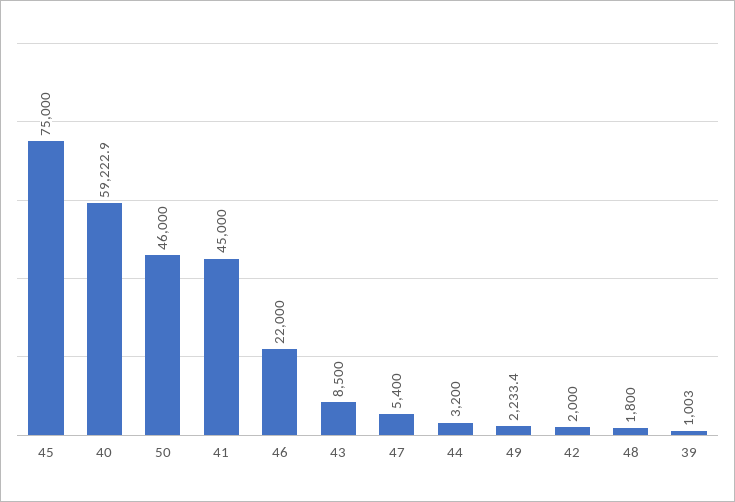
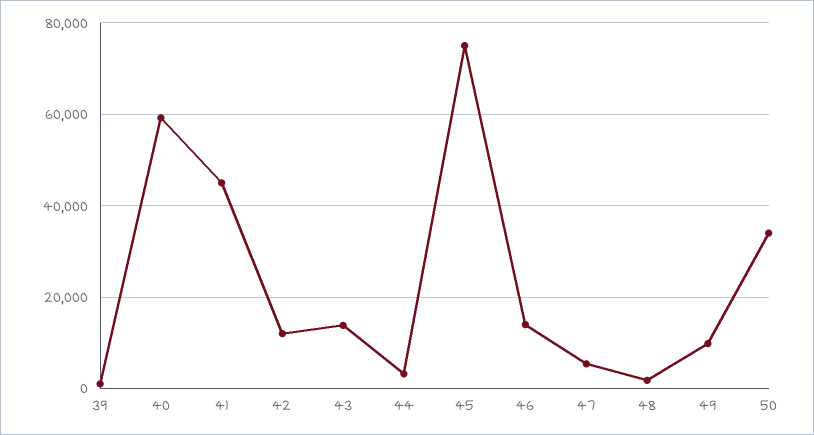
50: 46000 -> 34000
46: 22000 -> 14000
43: 8500 -> 14000
49: 2233.4 -> 10000
42: 2000 -> 12000

